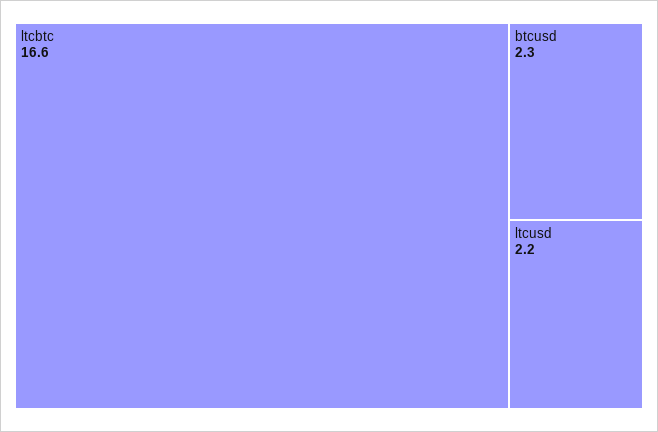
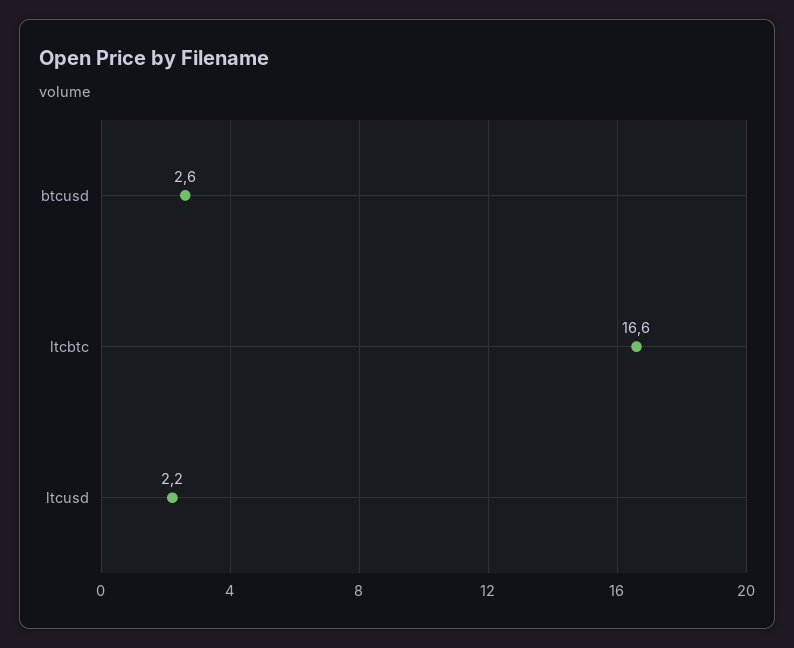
btcusd: 2.3 -> 2.6

